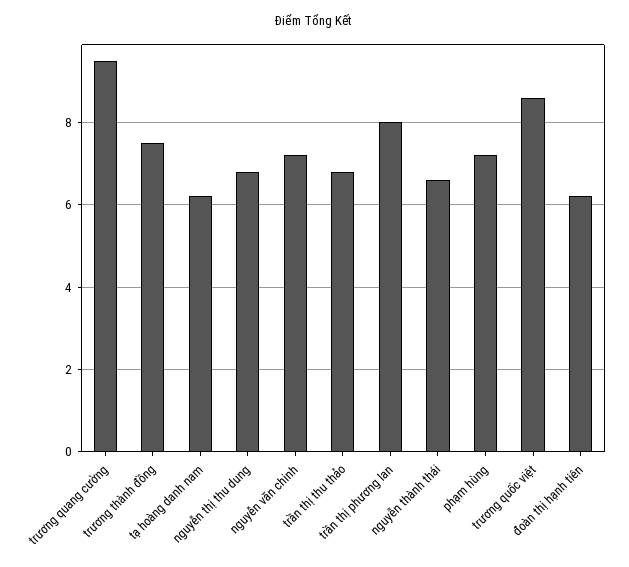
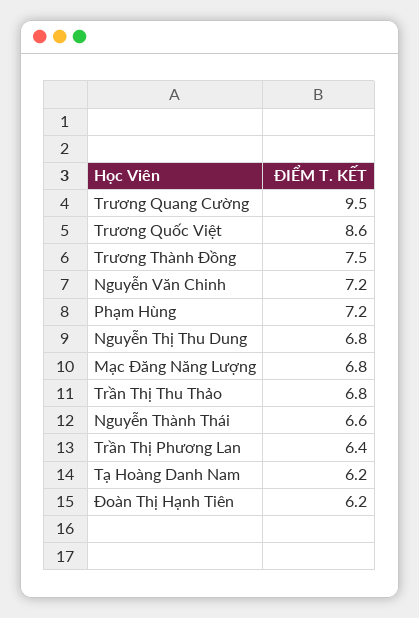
trần thị phương lan: 8 -> 6.4
Mạc Đăng Năng Lượng: none -> 6.8

